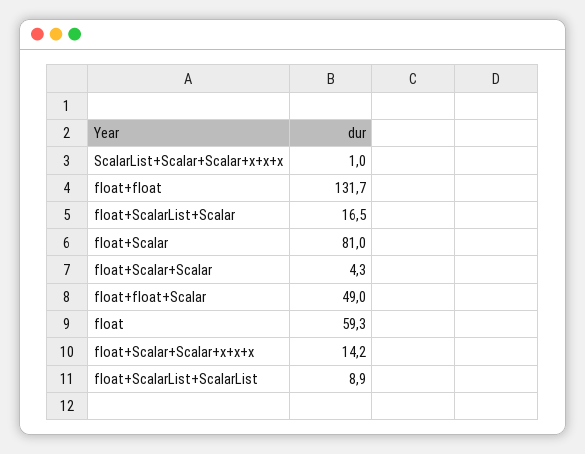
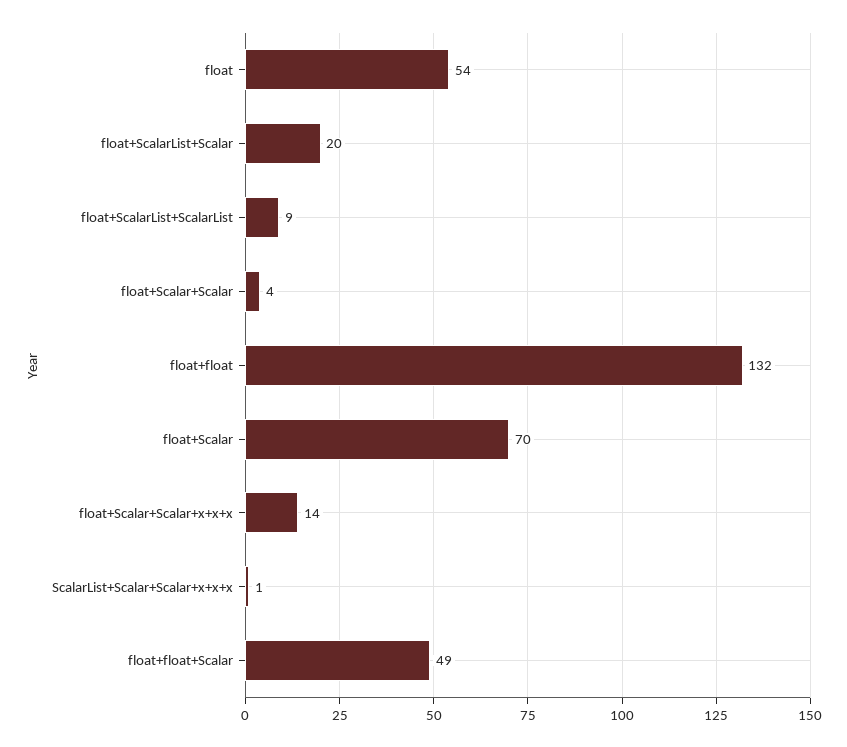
float+ScalarList+Scalar: 16.5 -> 20
float+Scalar: 81 -> 70
float: 59.3 -> 54

